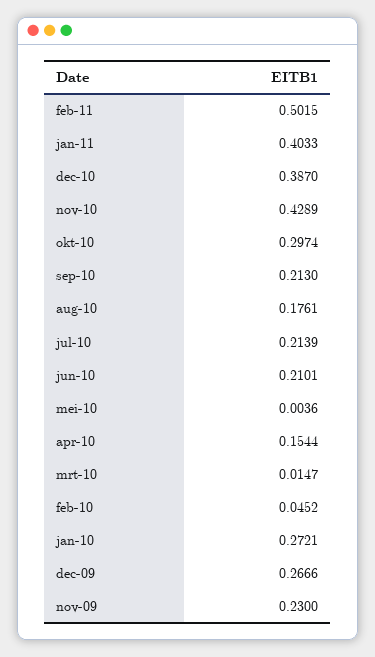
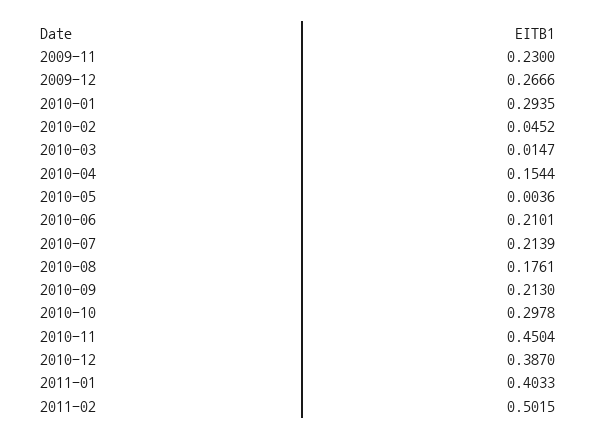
nov-10: 0.4289 -> 0.4504
okt-10: 0.2974 -> 0.2978
jan-10: 0.2721 -> 0.2935

